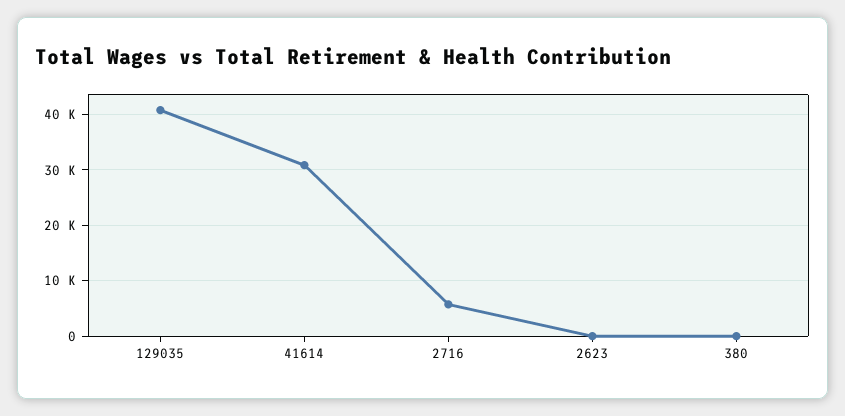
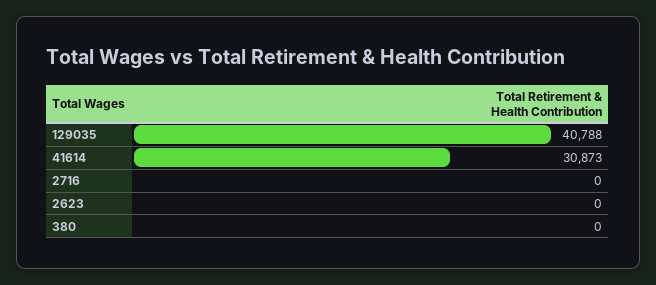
2716: 6000 -> 0

